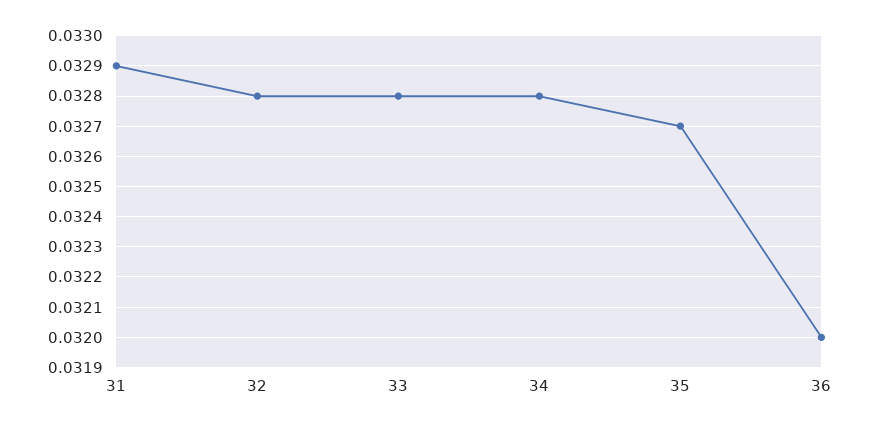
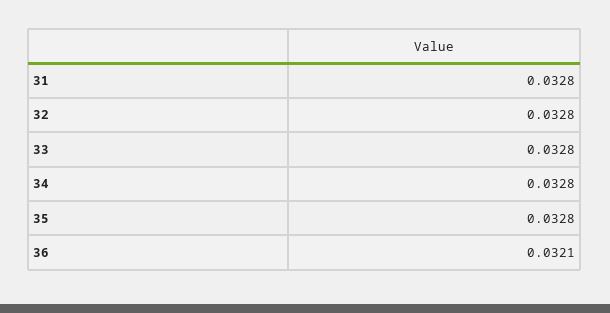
31: 0.0329 -> 0.0328
35: 0.0327 -> 0.0328
36: 0.032 -> 0.0321

